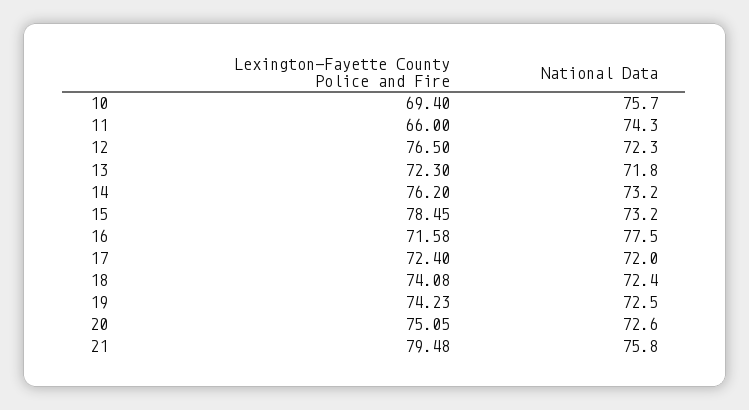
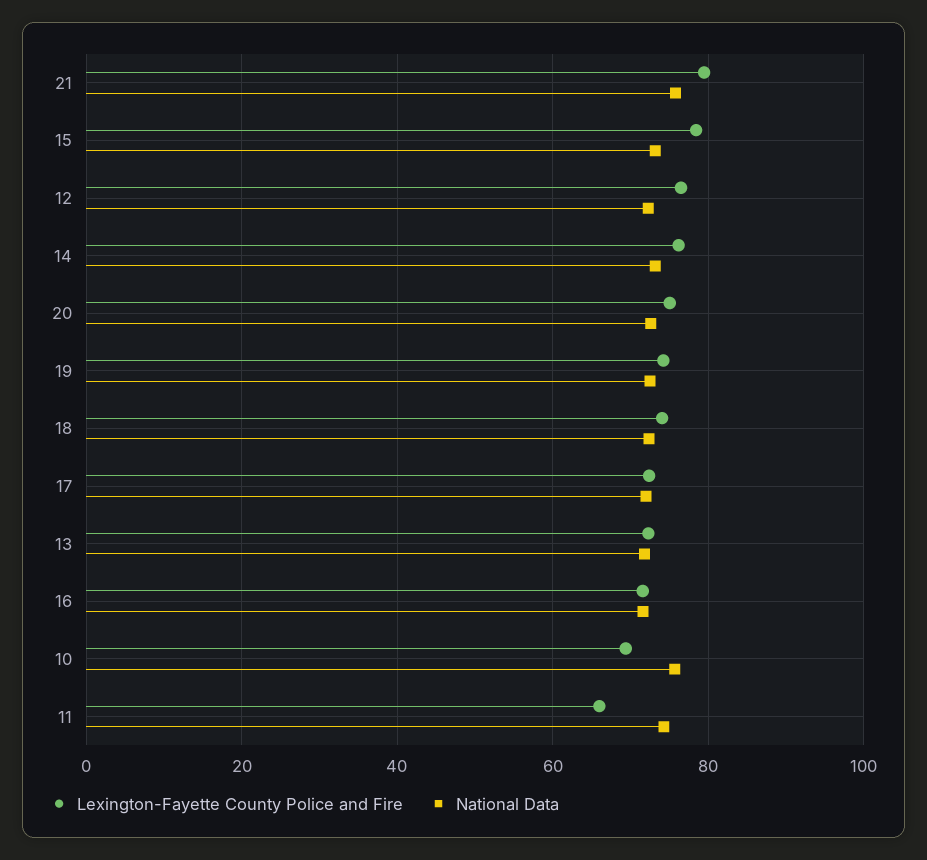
National Data, 16: 77.5 -> 72

